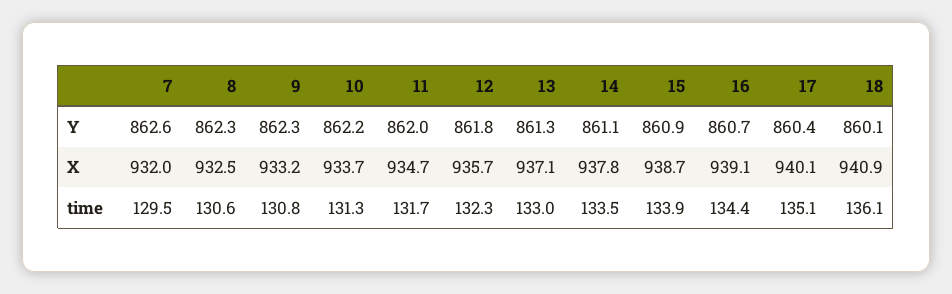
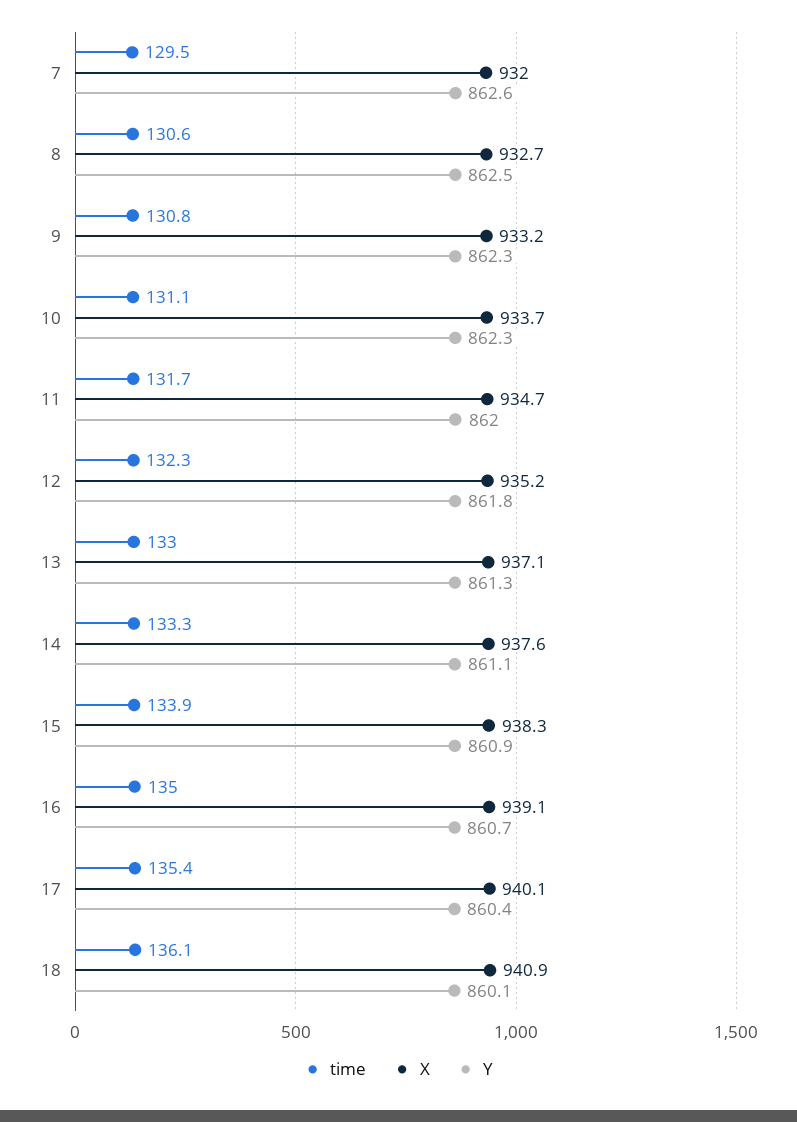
Y, 8: 862.3 -> 862.5
Y, 10: 862.2 -> 862.3
X, 8: 932.5 -> 932.7
X, 12: 935.7 -> 935.2
X, 14: 937.8 -> 937.6
X, 15: 938.7 -> 938.3
time, 10: 131.3 -> 131.1
time, 14: 133.5 -> 133.3
time, 16: 134.4 -> 135
time, 17: 135.1 -> 135.4

